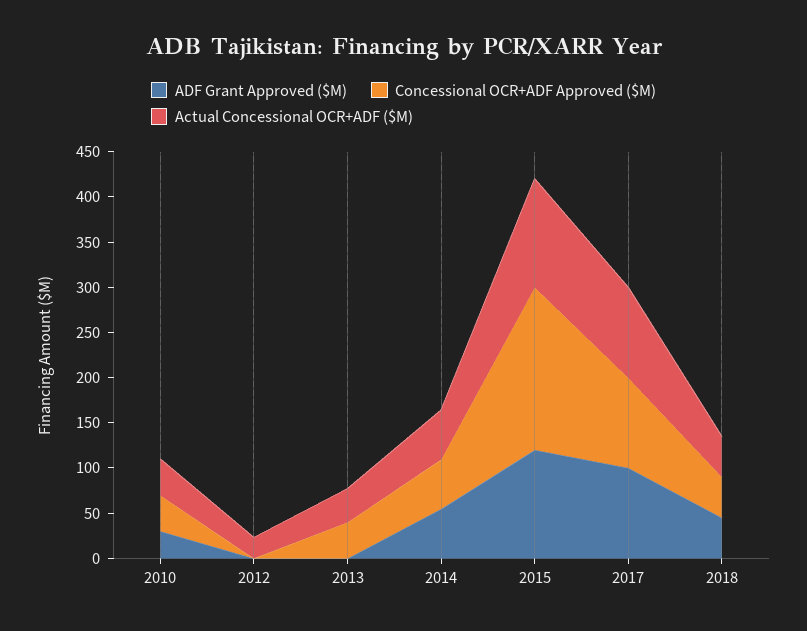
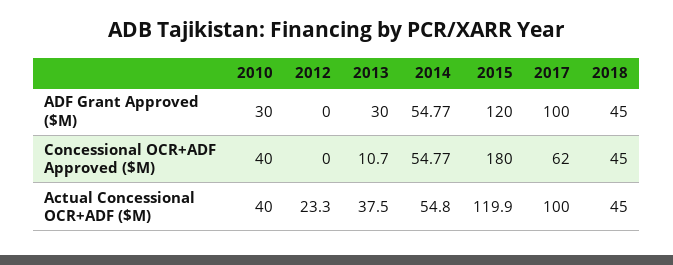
ADF Grant Approved ($M), 2013: 0 -> 30
Concessional OCR+ADF Approved ($M), 2013: 40 -> 10.7
Concessional OCR+ADF Approved ($M), 2017: 100 -> 62

